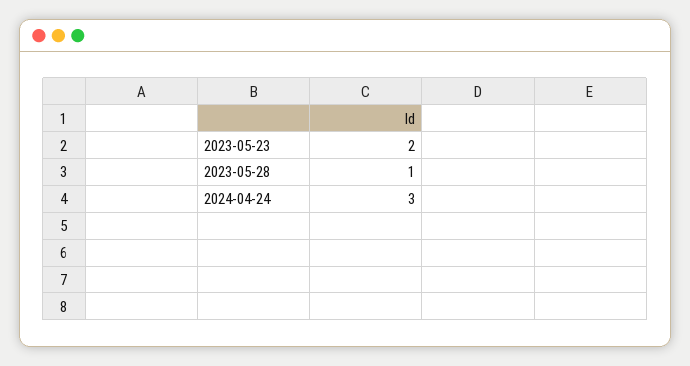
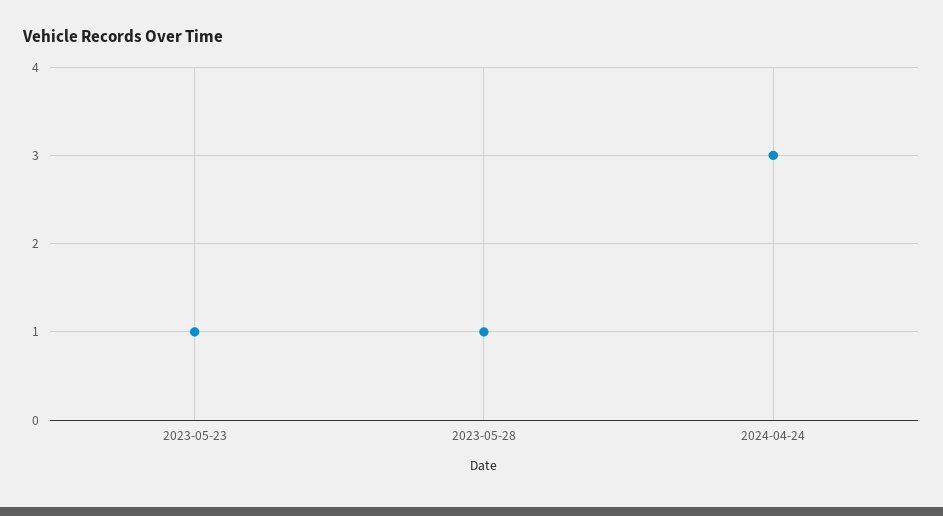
2023-05-23: 2 -> 1

